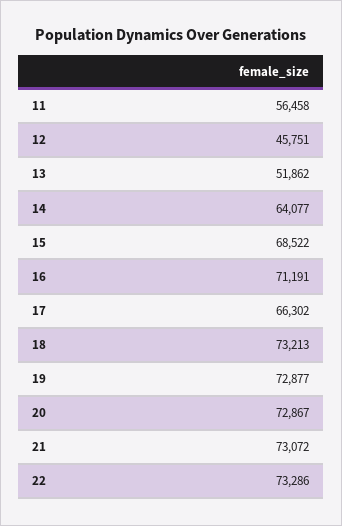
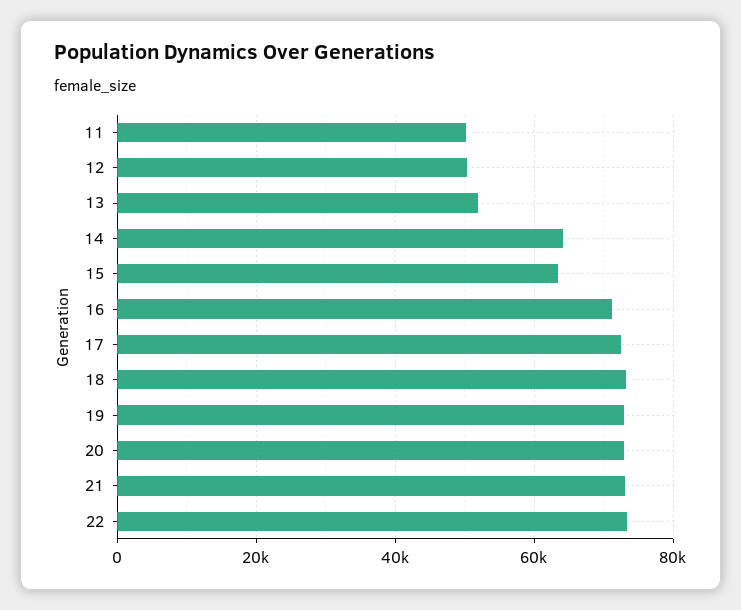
11: 56458 -> 50000
12: 45751 -> 50000
15: 68522 -> 64000
17: 66302 -> 72000

